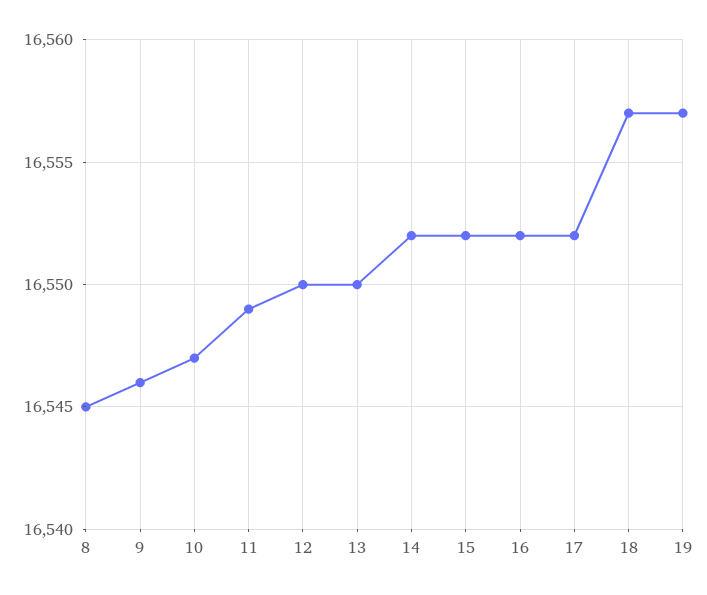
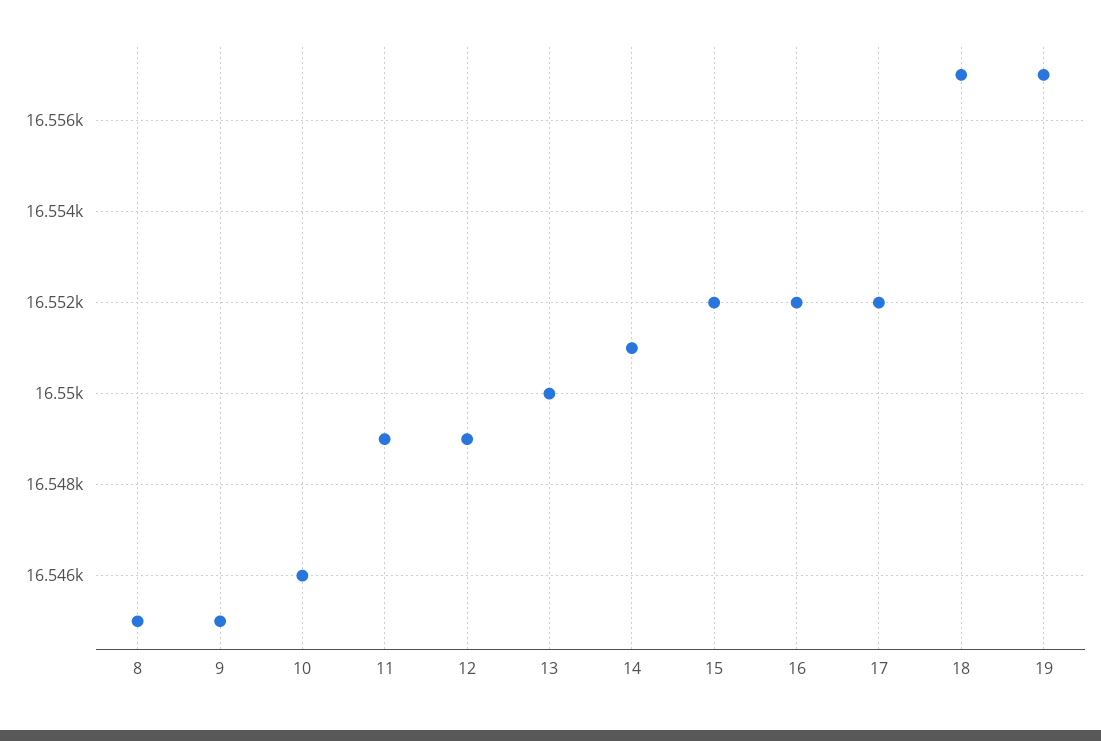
9: 16546 -> 16545
10: 16547 -> 16546
12: 16550 -> 16549
14: 16552 -> 16551

